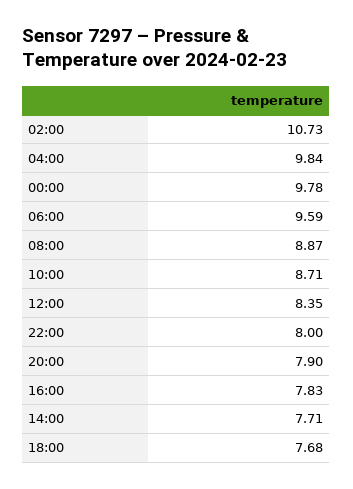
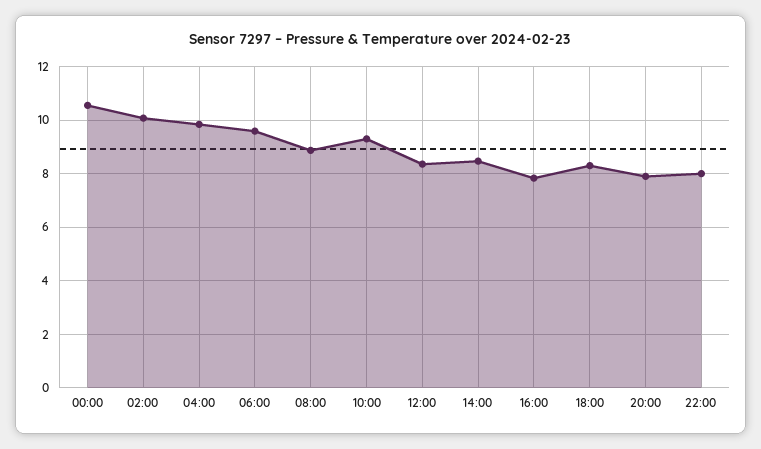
02:00: 10.73 -> 10
00:00: 9.78 -> 10.5
10:00: 8.71 -> 9.25
14:00: 7.71 -> 8.5
18:00: 7.68 -> 8.25

